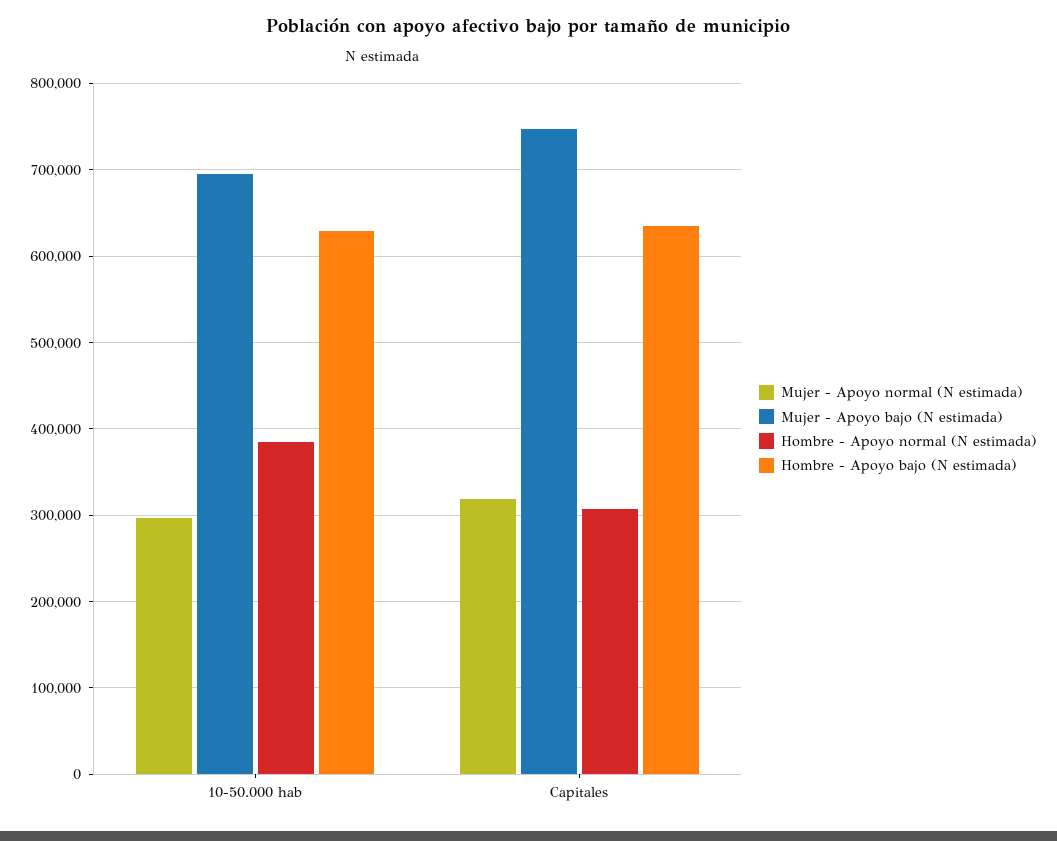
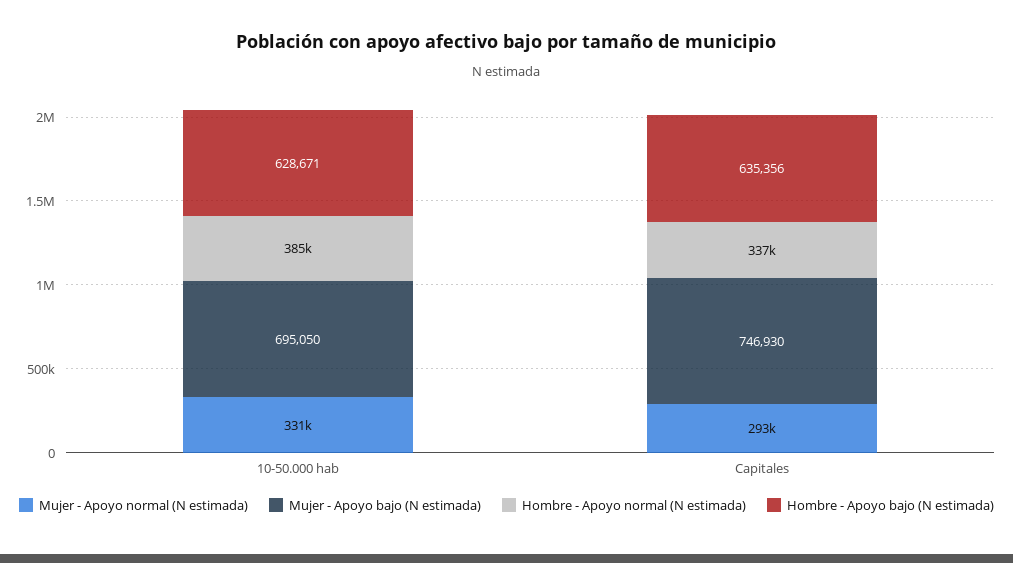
Mujer - Apoyo normal (N estimada), 10-50.000 hab: 300000 -> 331000
Mujer - Apoyo normal (N estimada), Capitales: 320000 -> 293000
Hombre - Apoyo normal (N estimada), Capitales: 310000 -> 337000

